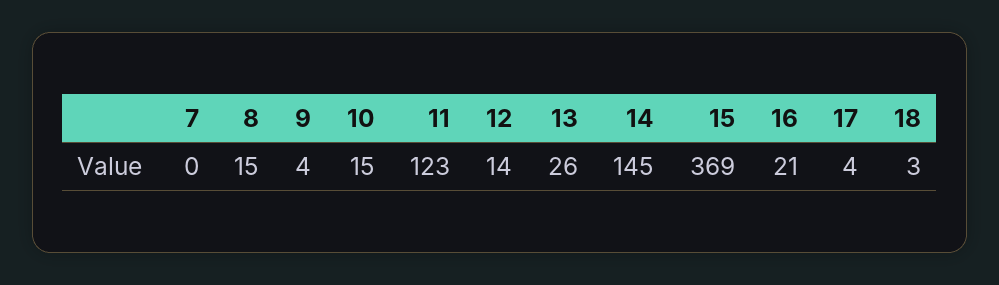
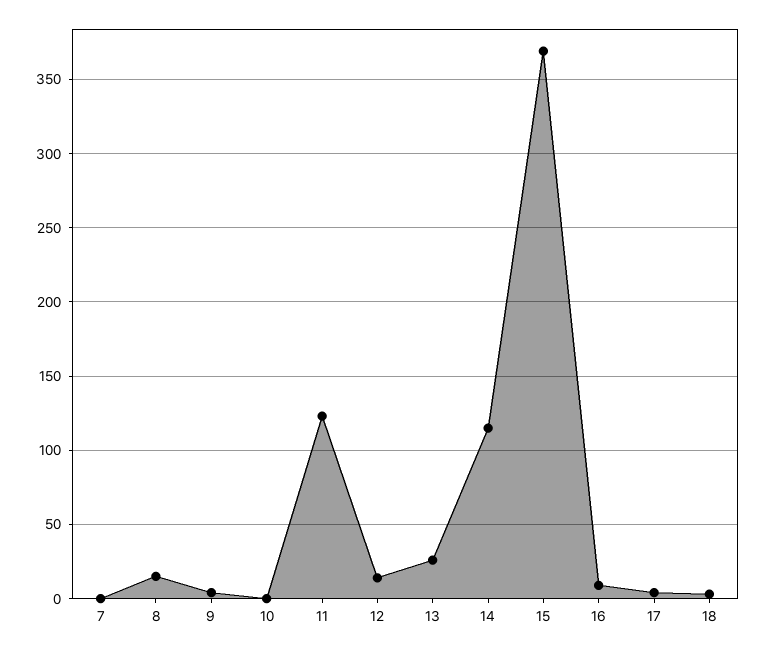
10: 15 -> 0
14: 145 -> 115
16: 21 -> 10

